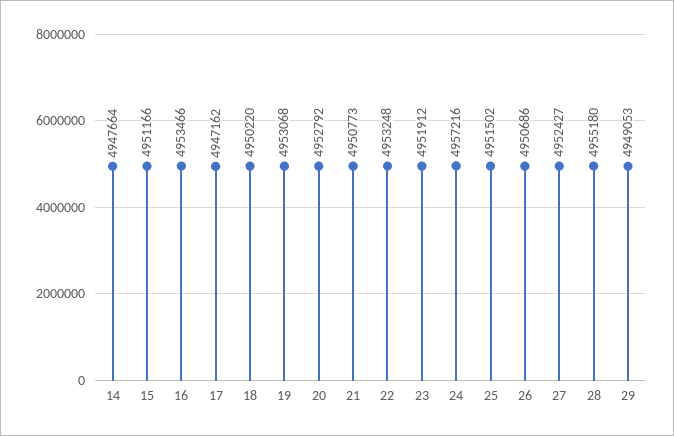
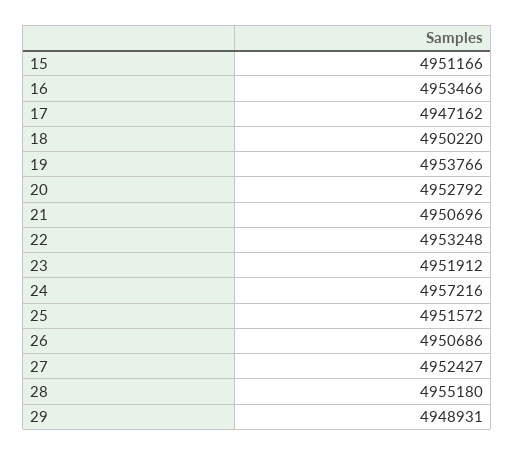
14: 4947664 -> none
19: 4953068 -> 4953766
21: 4950773 -> 4950696
25: 4951502 -> 4951572
29: 4949053 -> 4948931

